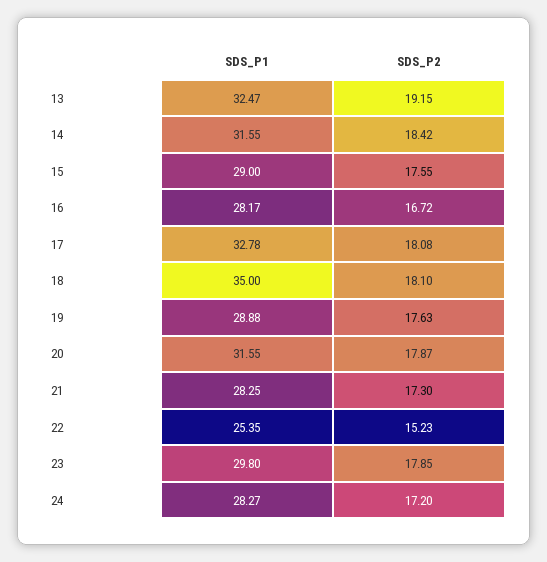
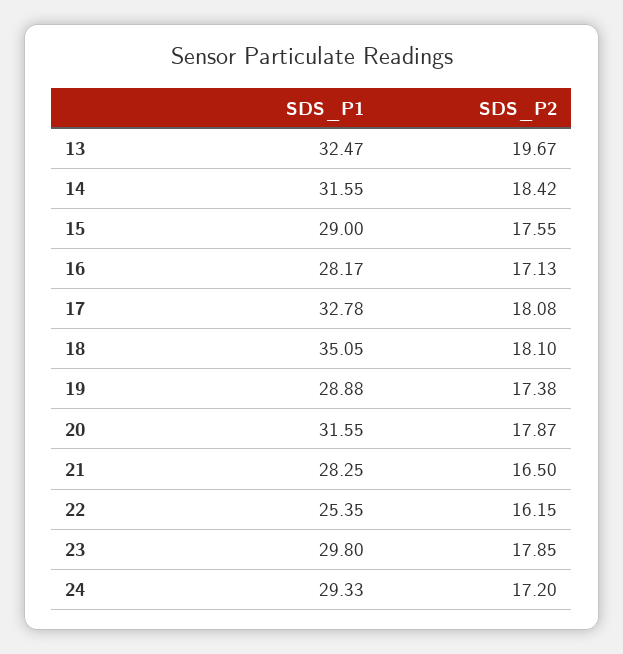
SDS_P2, 13: 19.15 -> 19.67
SDS_P2, 16: 16.72 -> 17.13
SDS_P1, 18: 35 -> 35.05
SDS_P2, 19: 17.63 -> 17.38
SDS_P2, 21: 17.3 -> 16.5
SDS_P2, 22: 15.23 -> 16.15
SDS_P1, 24: 28.27 -> 29.33

